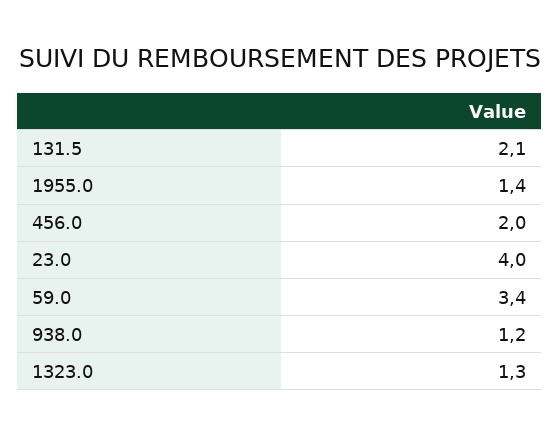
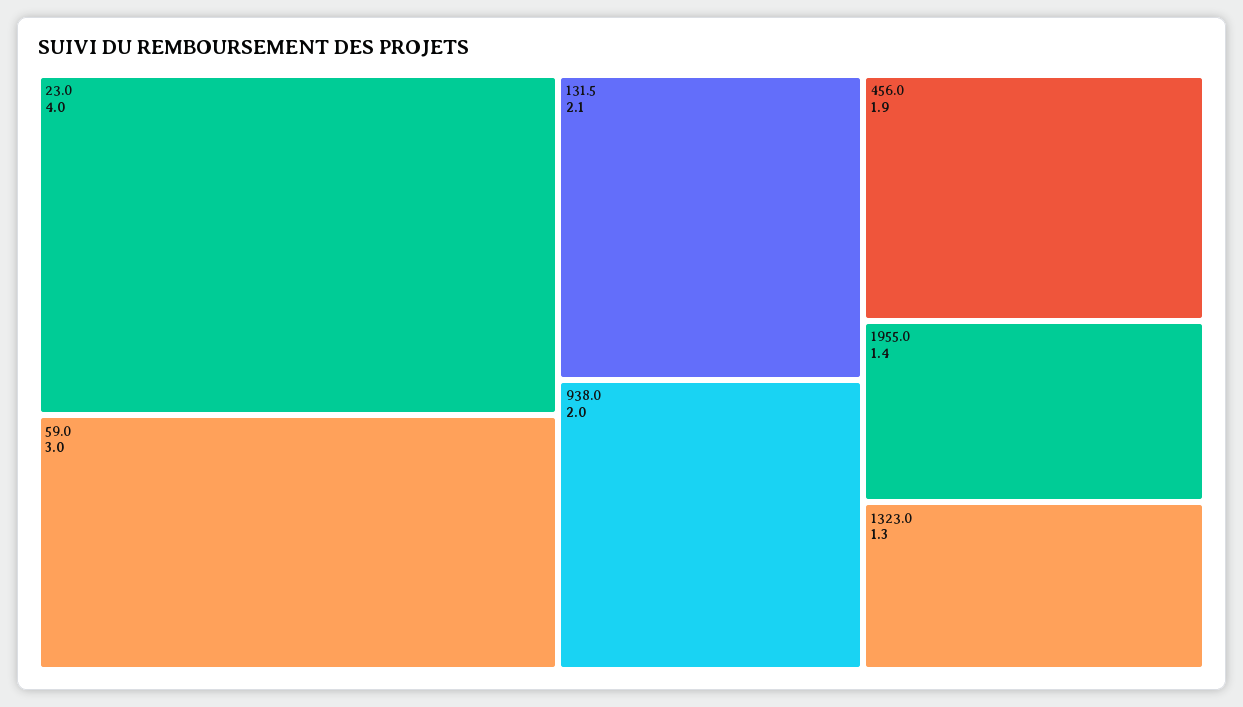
456.0: 2 -> 1.9
59.0: 3.4 -> 3
938.0: 1.2 -> 2

